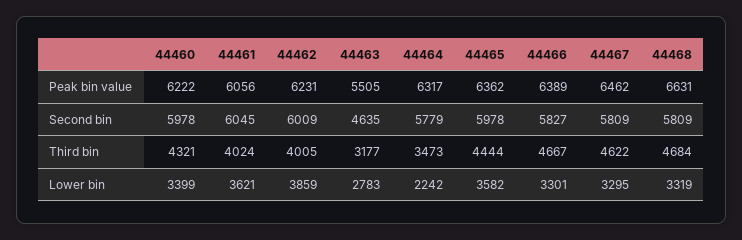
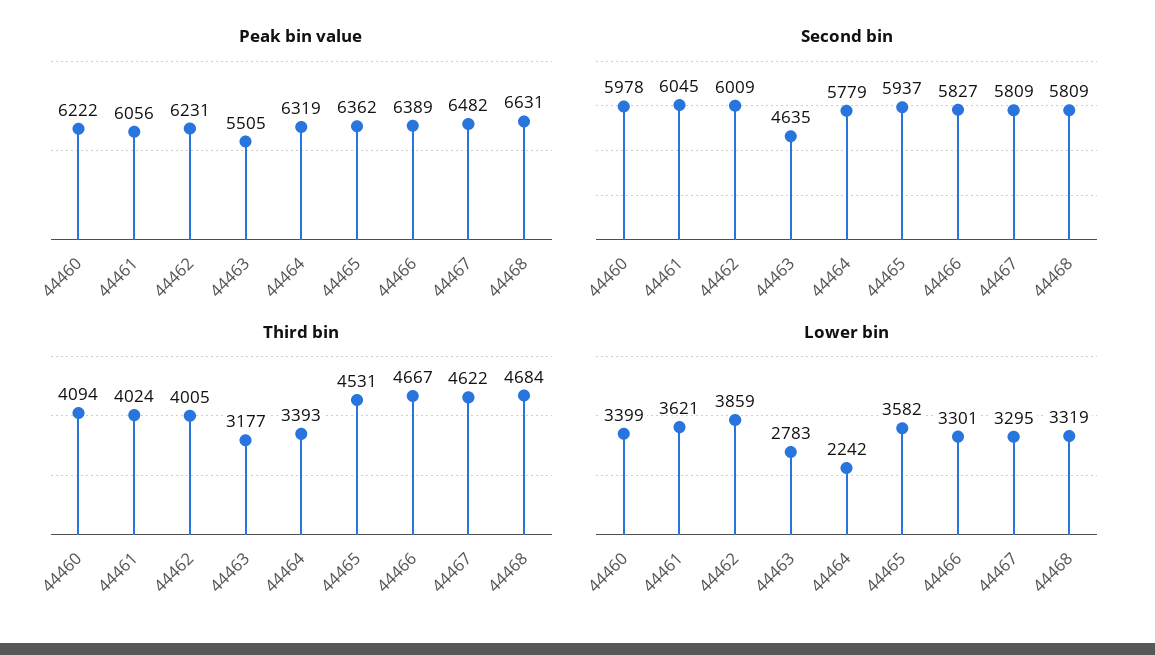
Peak bin value, 44464: 6317 -> 6319
Peak bin value, 44467: 6462 -> 6482
Second bin, 44465: 5978 -> 5937
Third bin, 44460: 4321 -> 4094
Third bin, 44464: 3473 -> 3393
Third bin, 44465: 4444 -> 4531

